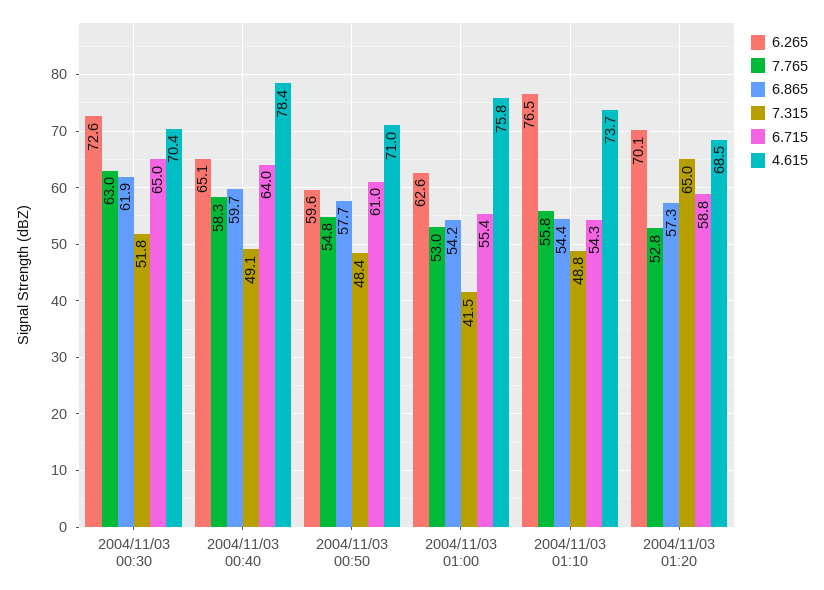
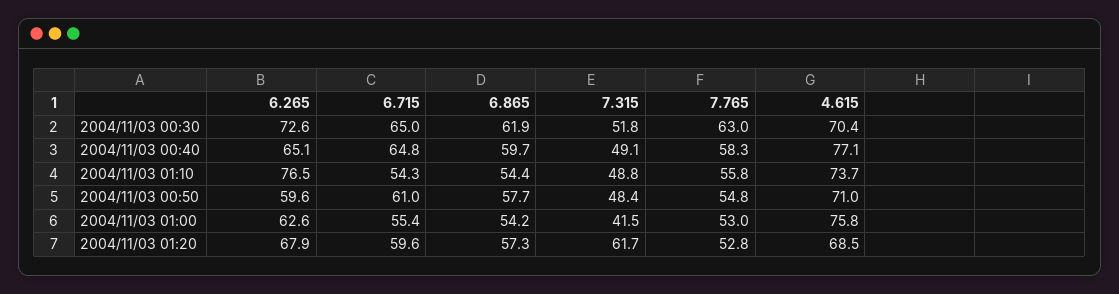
6.715, 2004/11/03 00:40: 64 -> 64.8
4.615, 2004/11/03 00:40: 78.4 -> 77.1
6.265, 2004/11/03 01:20: 70.1 -> 67.9
7.315, 2004/11/03 01:20: 65 -> 61.7
6.715, 2004/11/03 01:20: 58.8 -> 59.6

